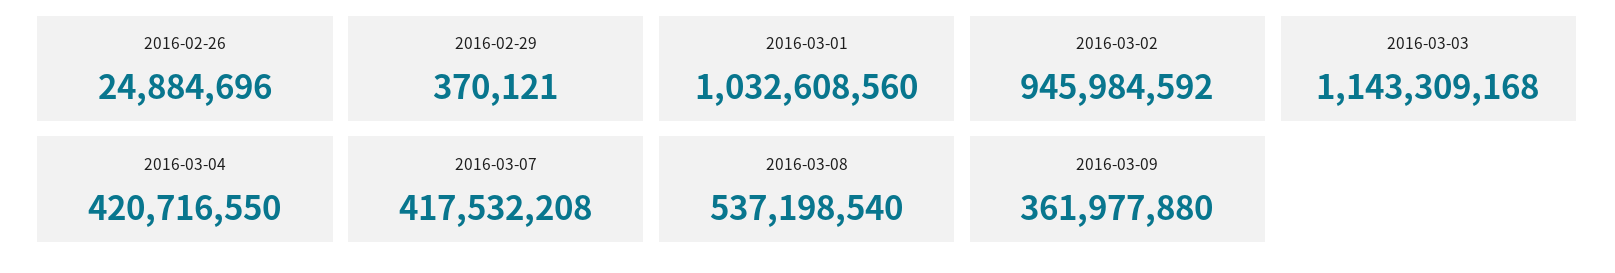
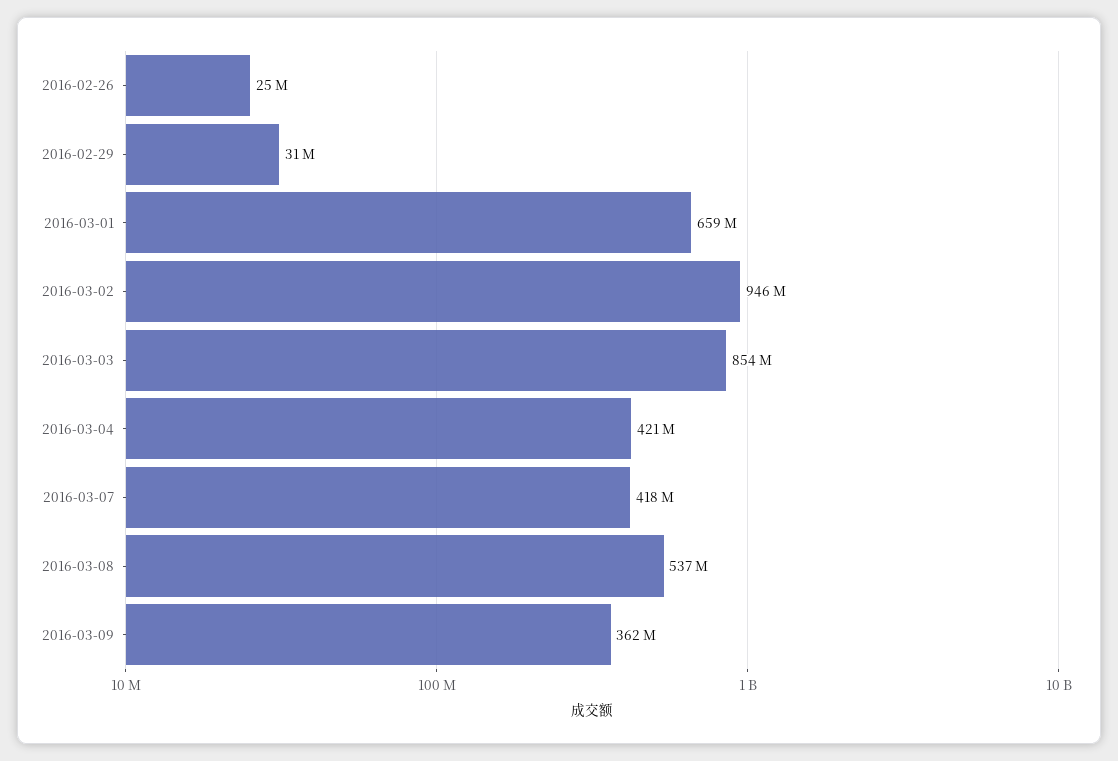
2016-02-29: 370121 -> 31000000
2016-03-01: 1032608560 -> 659000000
2016-03-03: 1143309168 -> 854000000

